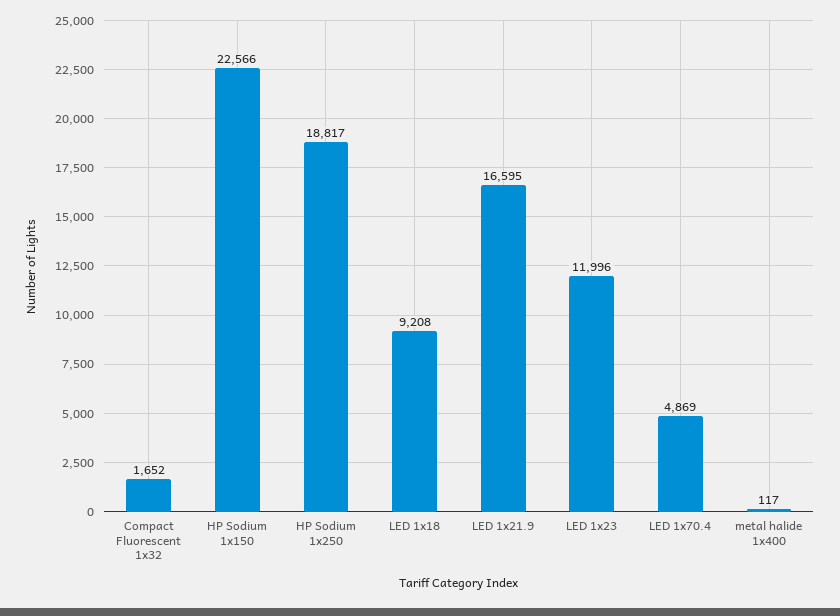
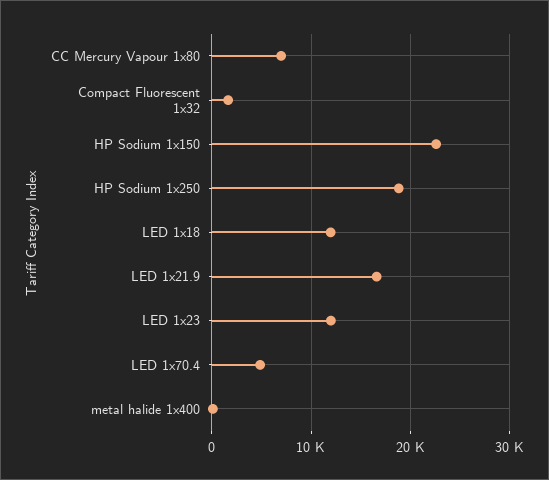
LED 1x18: 9208 -> 12000
CC Mercury Vapour 1x80: none -> 7000

